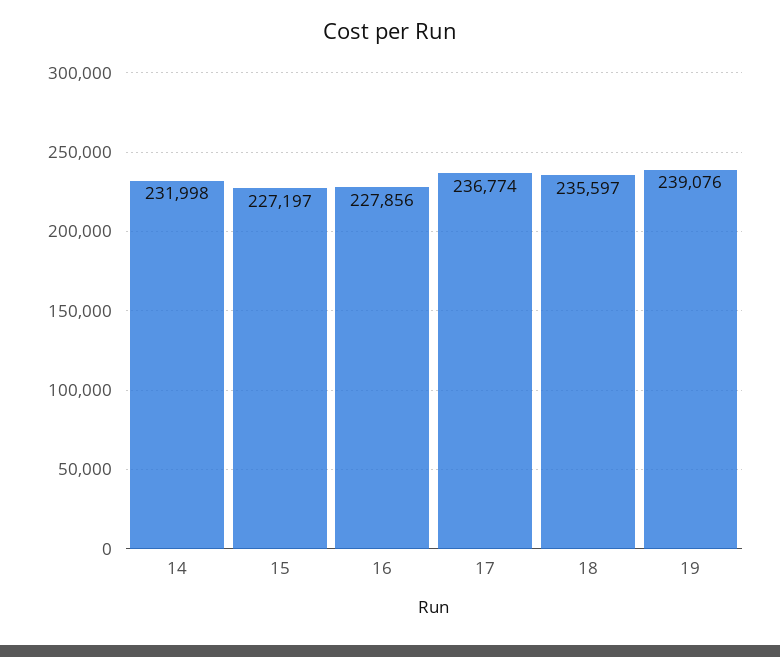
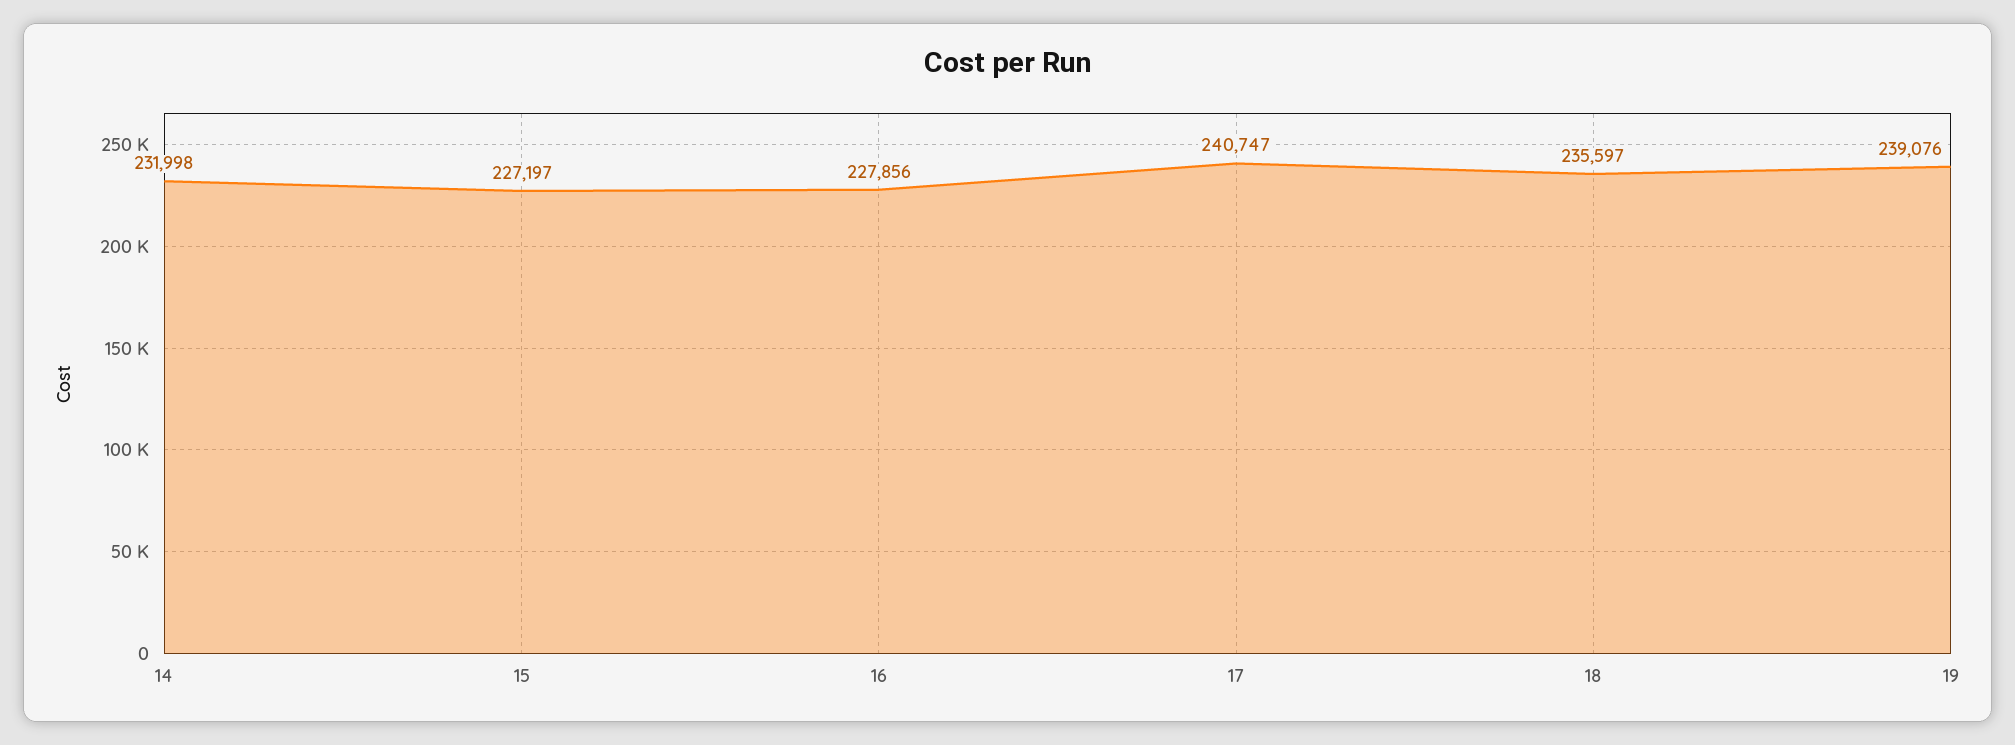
17: 236774 -> 240747

